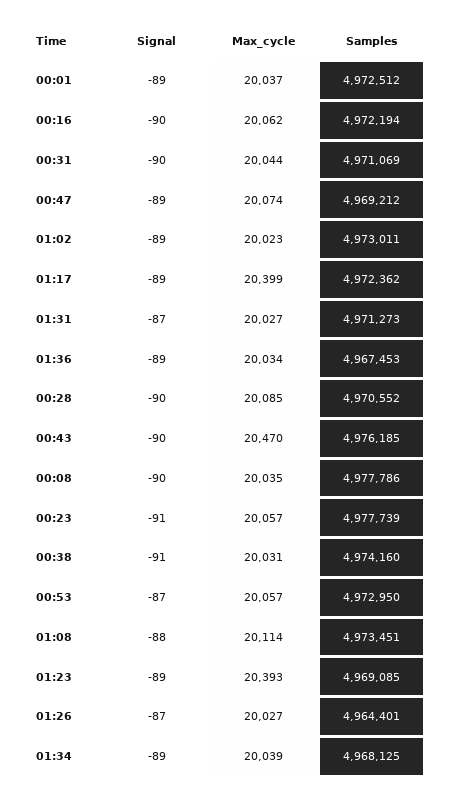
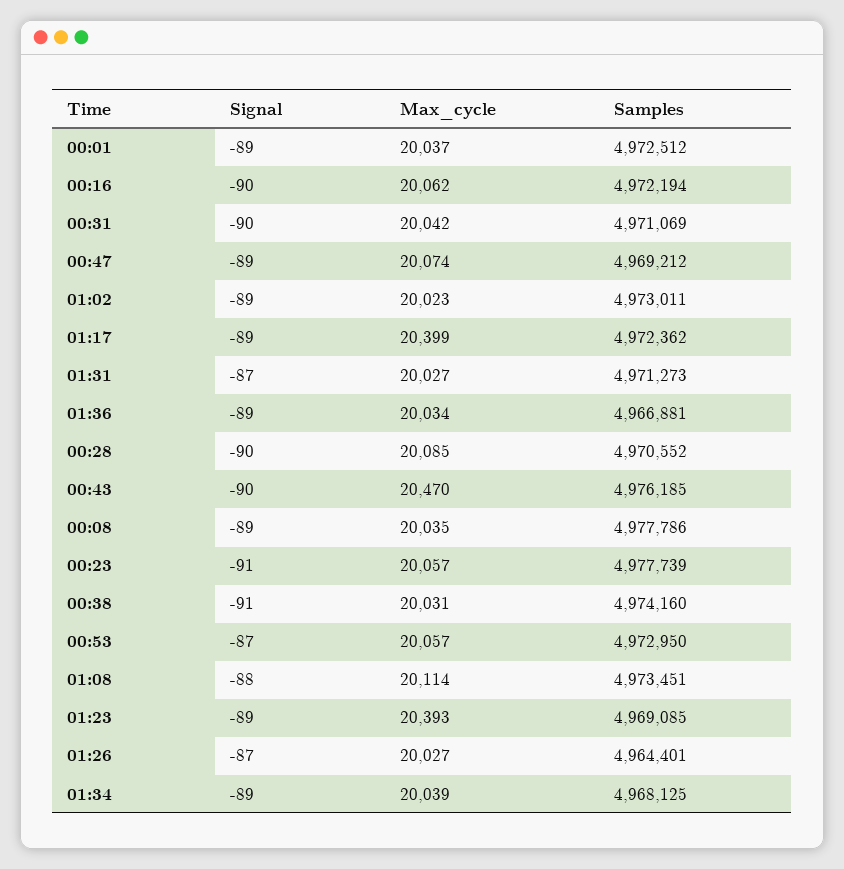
Max_cycle, 00:31: 20044 -> 20042
Samples, 01:36: 4967453 -> 4966881
Signal, 00:08: -90 -> -89

